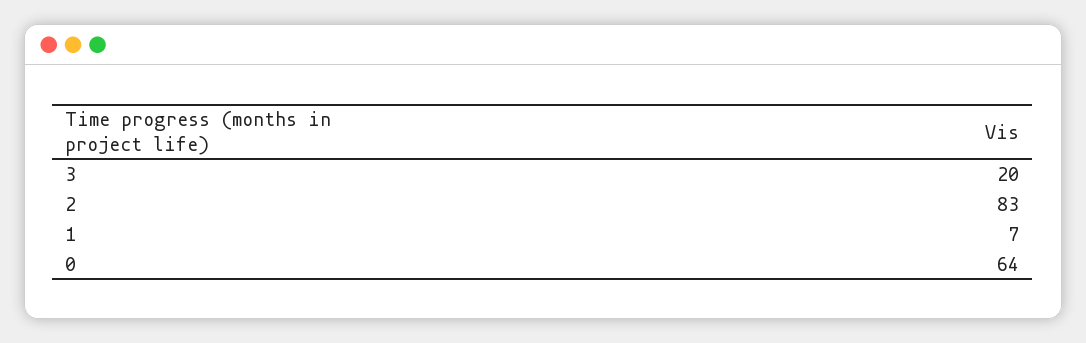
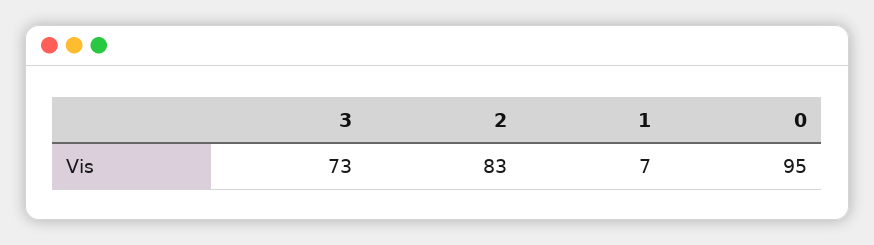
3: 20 -> 73
0: 64 -> 95

